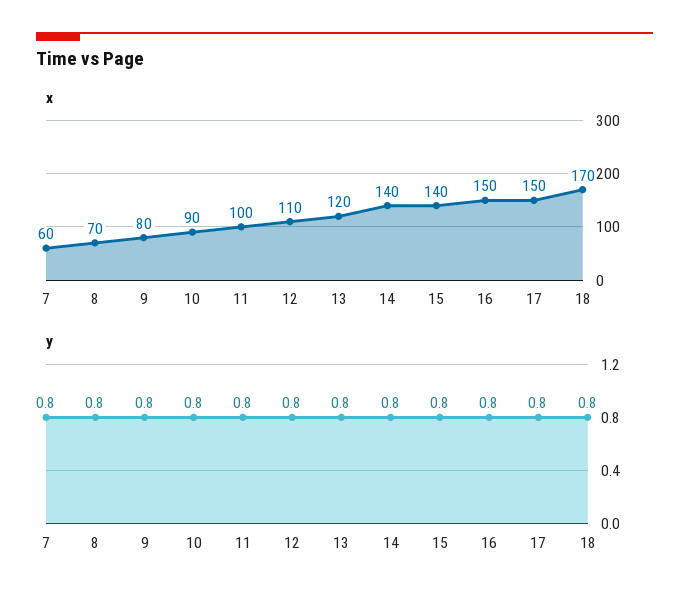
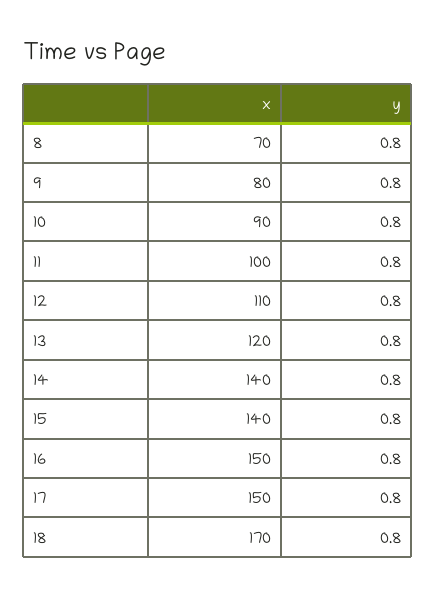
x, 7: 60 -> none
y, 7: 0.8 -> none

